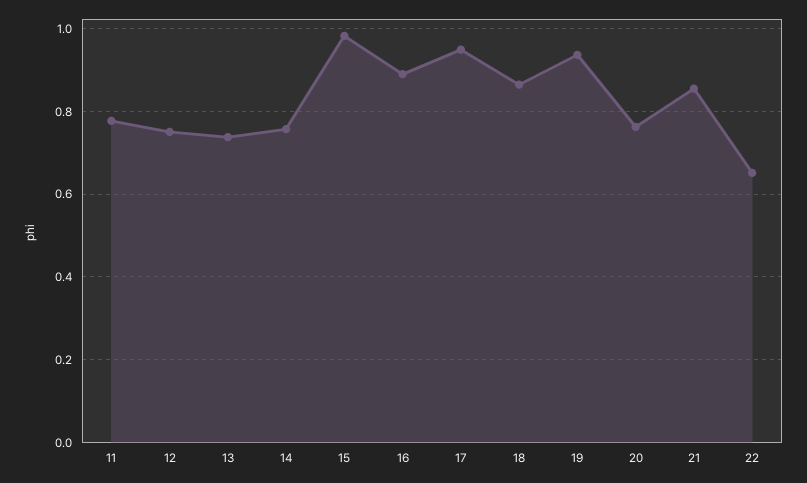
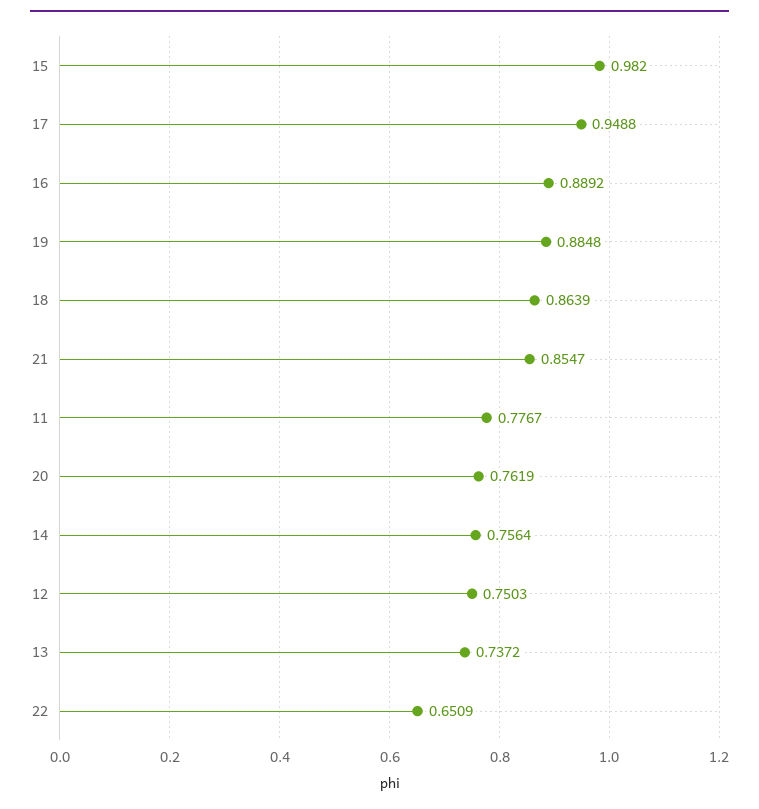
19: 0.94 -> 0.8848

